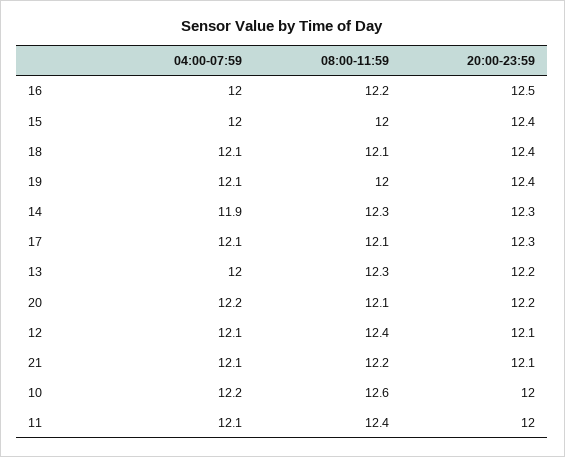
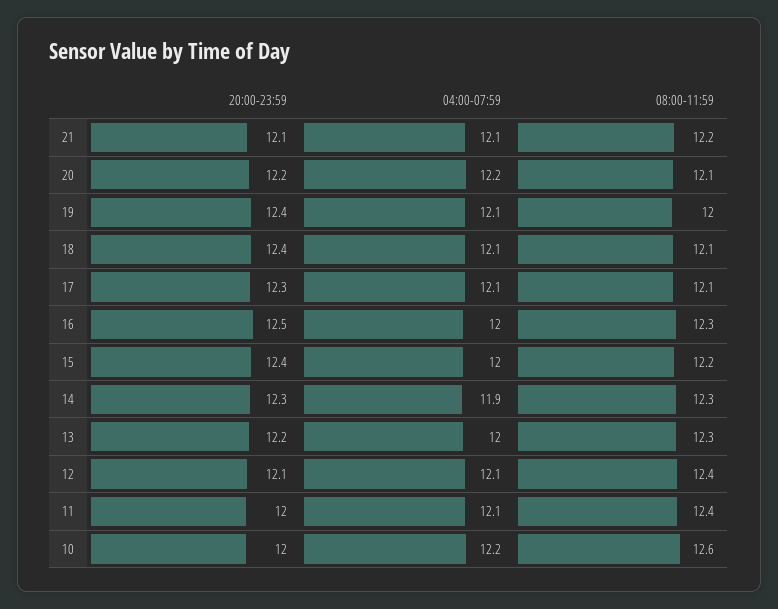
08:00-11:59, 16: 12.2 -> 12.3
08:00-11:59, 15: 12 -> 12.2

